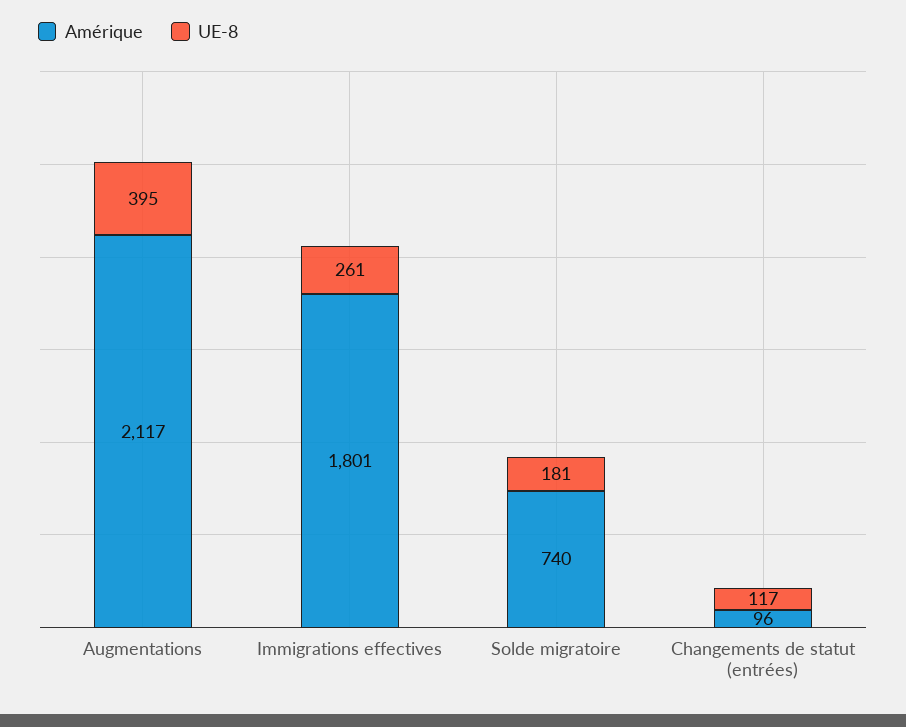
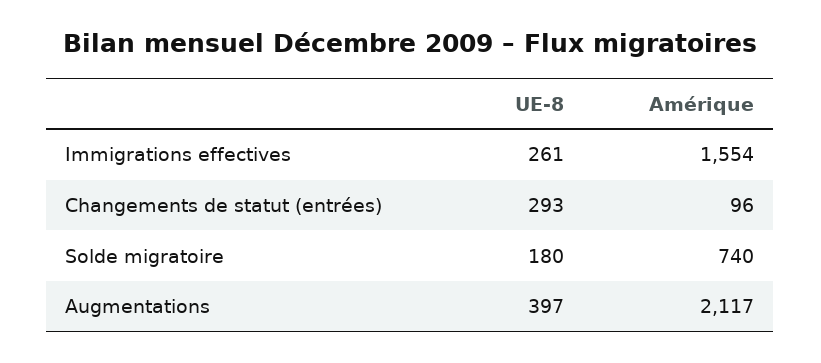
UE-8, Augmentations: 395 -> 397
Amérique, Immigrations effectives: 1801 -> 1554
UE-8, Solde migratoire: 181 -> 180
UE-8, Changements de statut (entrées): 117 -> 293

